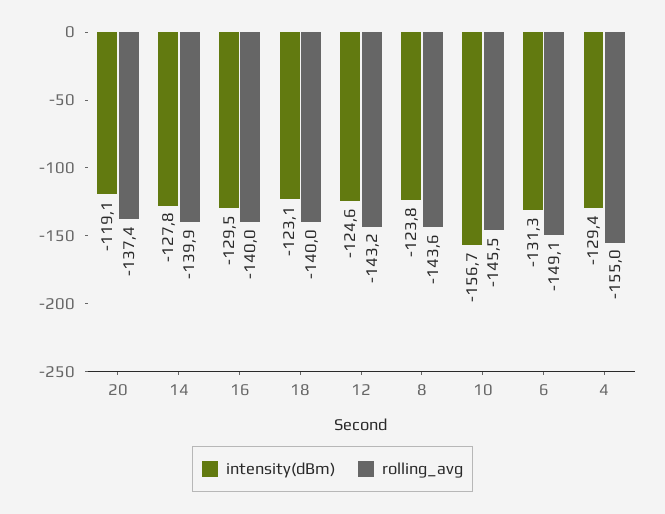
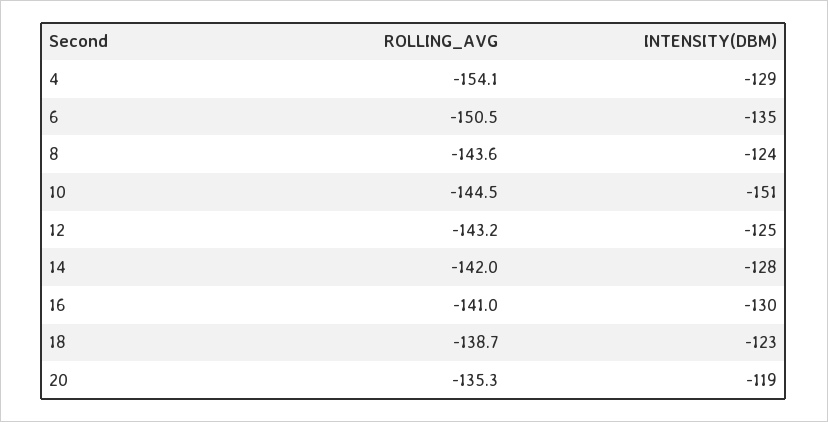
rolling_avg, 20: -137.4 -> -135.3
rolling_avg, 14: -139.9 -> -142
rolling_avg, 16: -140 -> -141
rolling_avg, 18: -140 -> -138.7
intensity(dBm), 10: -156.7 -> -151
rolling_avg, 10: -145.5 -> -144.5
intensity(dBm), 6: -131.3 -> -135
rolling_avg, 6: -149.1 -> -150.5
rolling_avg, 4: -155 -> -154.1

